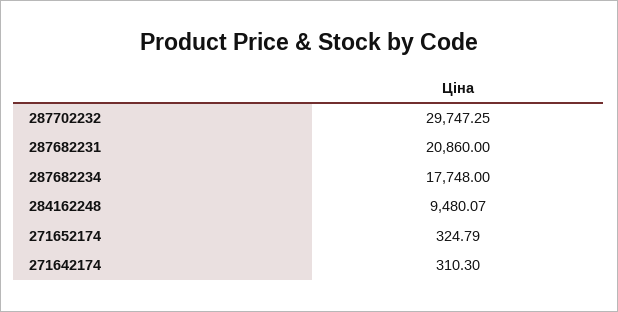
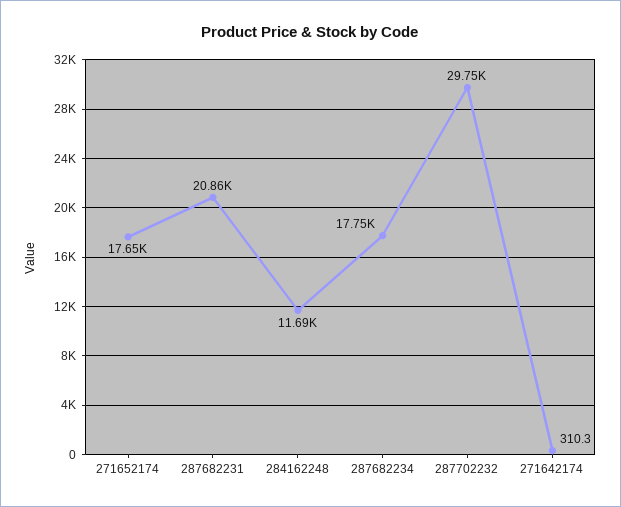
284162248: 9480.07 -> 11690
271652174: 324.79 -> 17650

